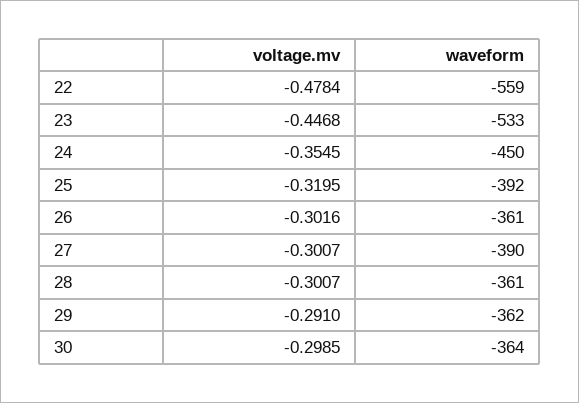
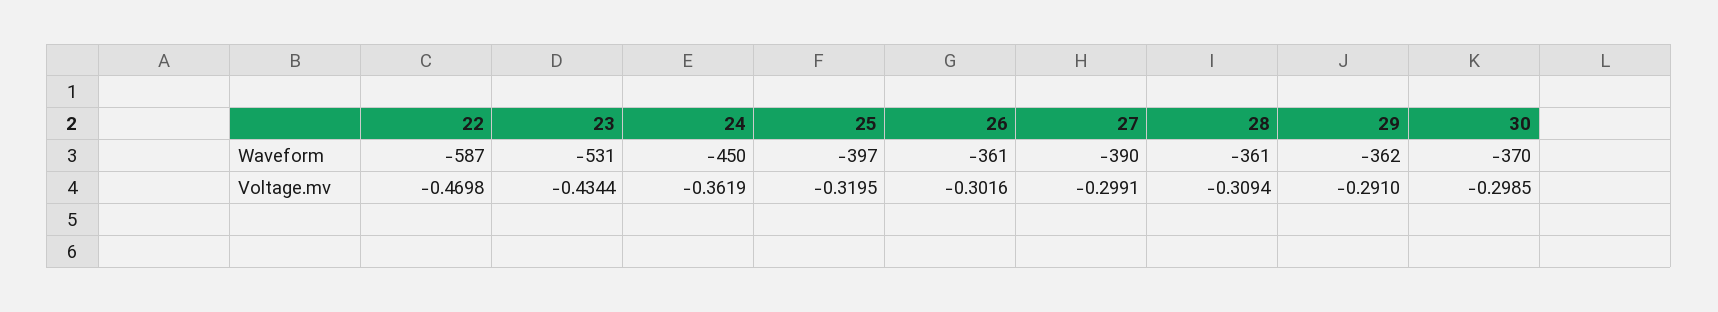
voltage.mv, 22: -0.4784 -> -0.4698
waveform, 22: -559 -> -587
voltage.mv, 23: -0.4468 -> -0.4344
waveform, 23: -533 -> -531
voltage.mv, 24: -0.3545 -> -0.3619
waveform, 25: -392 -> -397
voltage.mv, 27: -0.3007 -> -0.2991
voltage.mv, 28: -0.3007 -> -0.3094
waveform, 30: -364 -> -370

